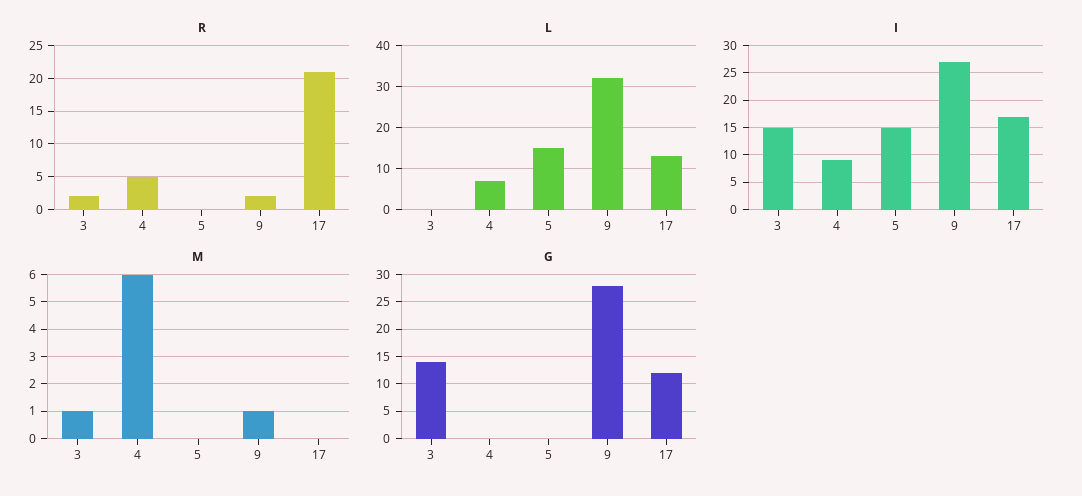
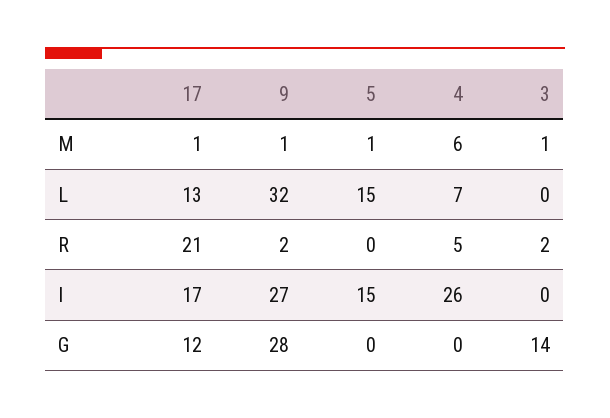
I, 3: 15 -> 0
I, 4: 10 -> 26
M, 5: 0 -> 1
M, 17: 0 -> 1

